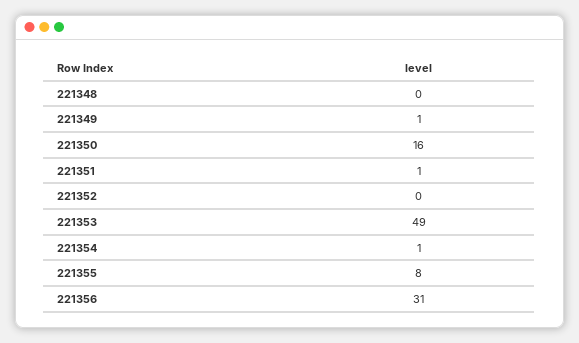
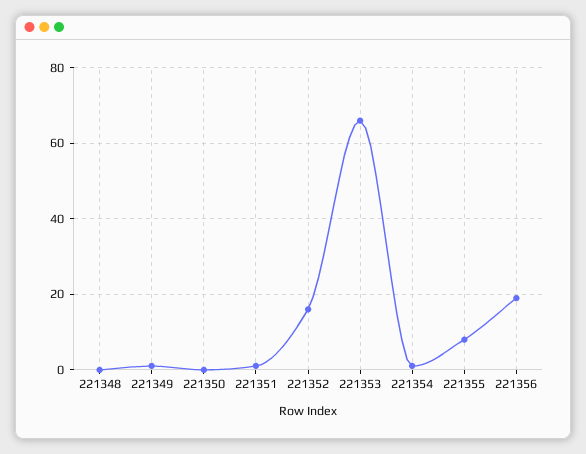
221350: 16 -> 0
221352: 0 -> 15
221353: 49 -> 65
221356: 31 -> 20

